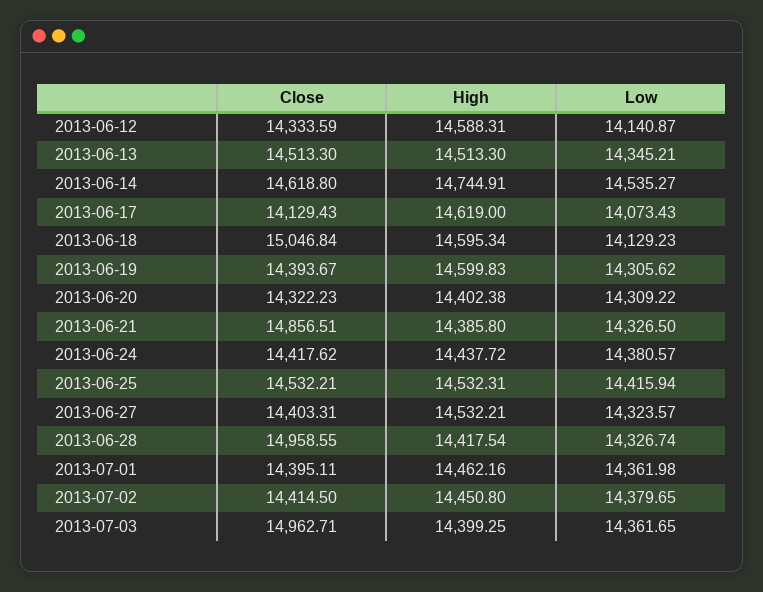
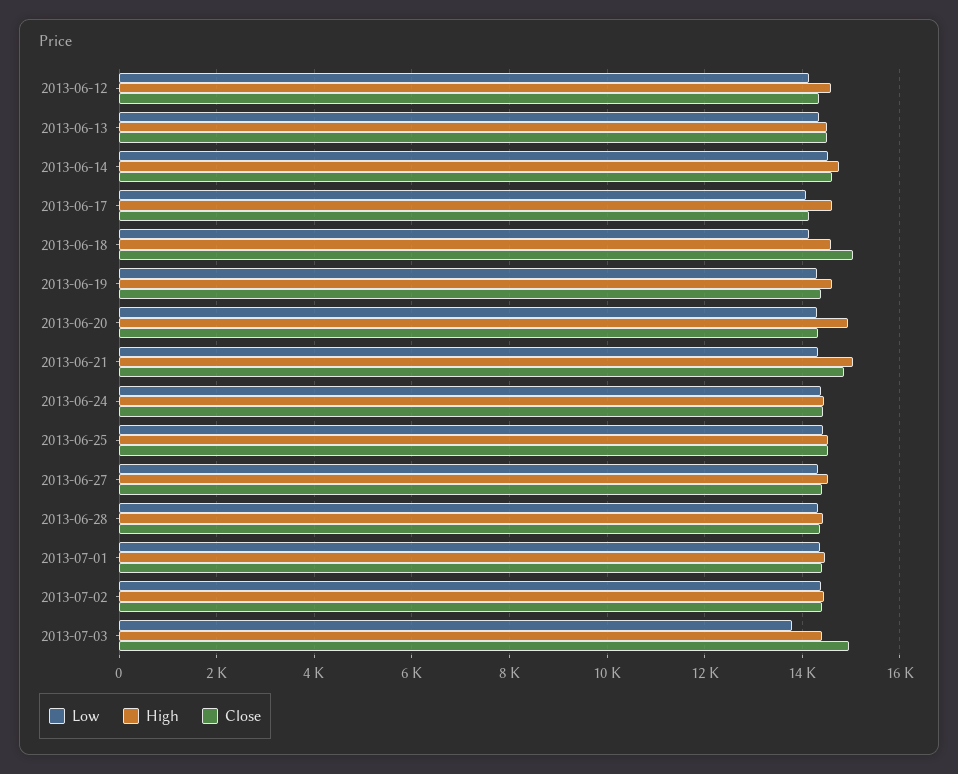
High, 2013-06-20: 14402.38 -> 15000
High, 2013-06-21: 14385.8 -> 15000
Close, 2013-06-28: 14958.55 -> 14400
Low, 2013-07-03: 14361.65 -> 13800

